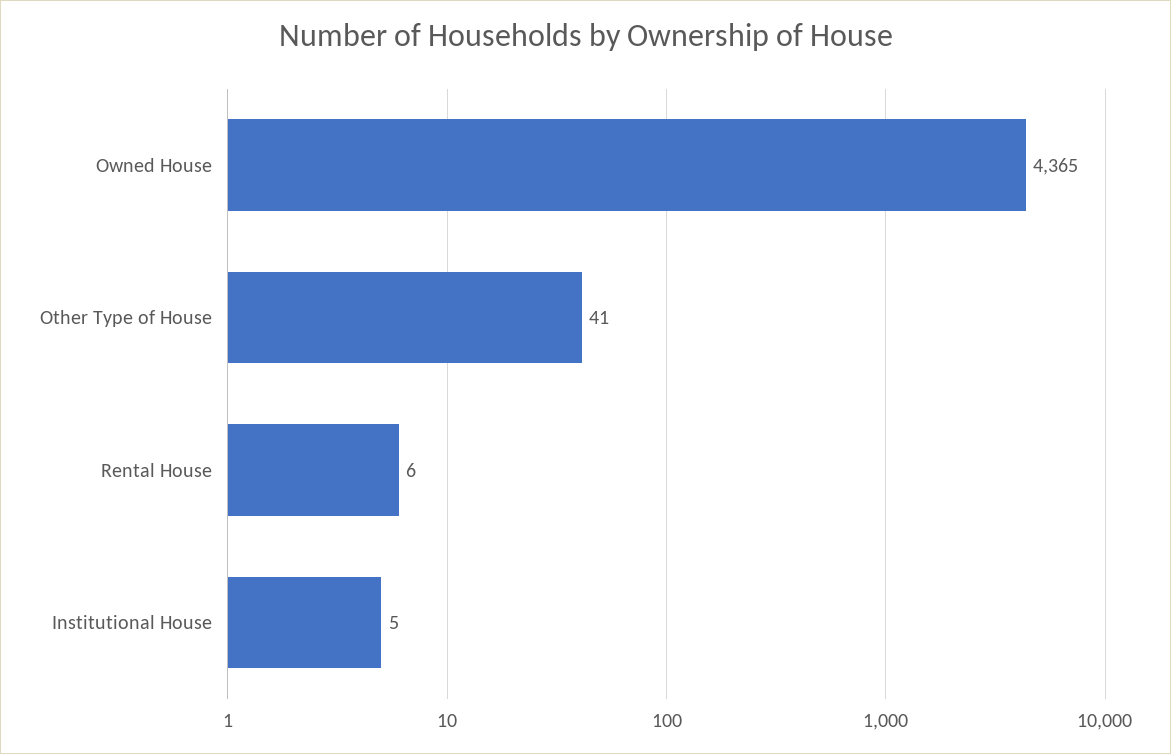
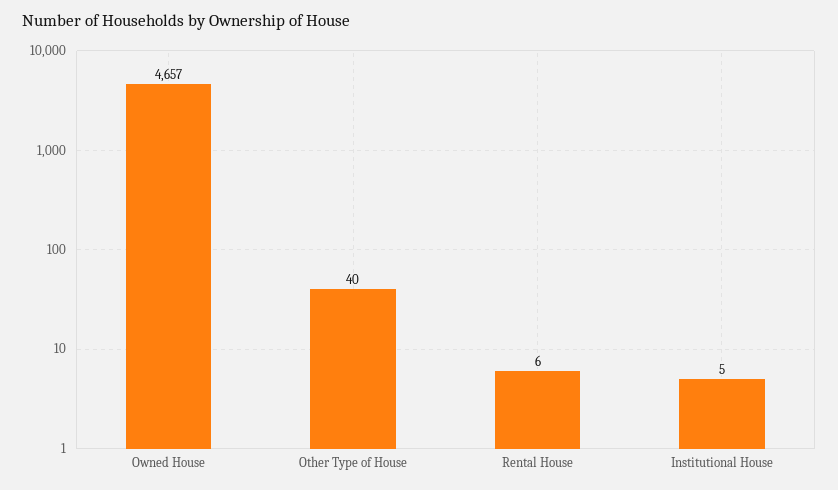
Owned House: 4365 -> 4657
Other Type of House: 41 -> 40

